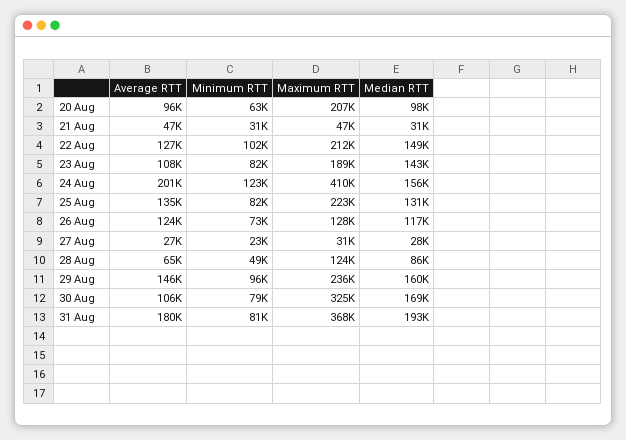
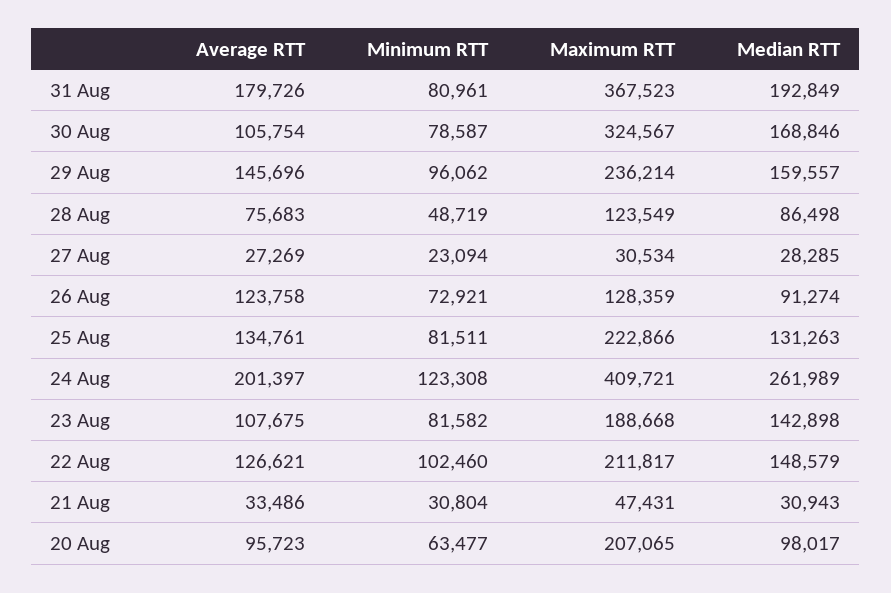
Average RTT, 21 Aug: 47000 -> 33486
Median RTT, 24 Aug: 156000 -> 261989
Median RTT, 26 Aug: 117000 -> 91274
Average RTT, 28 Aug: 65000 -> 75683

